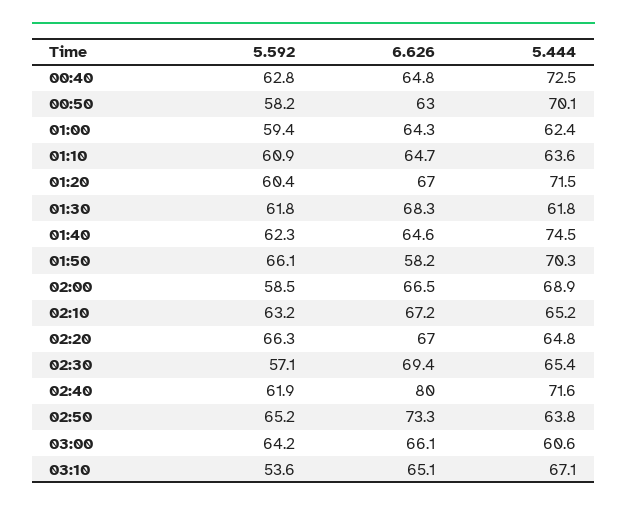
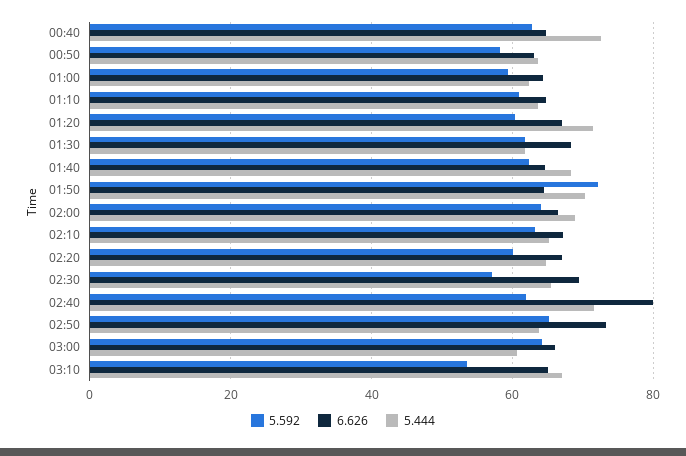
5.444, 00:50: 70.1 -> 64
5.444, 01:40: 74.5 -> 68
5.592, 01:50: 66.1 -> 72
6.626, 01:50: 58.2 -> 64
5.592, 02:00: 58.5 -> 64
5.592, 02:20: 66.3 -> 60

